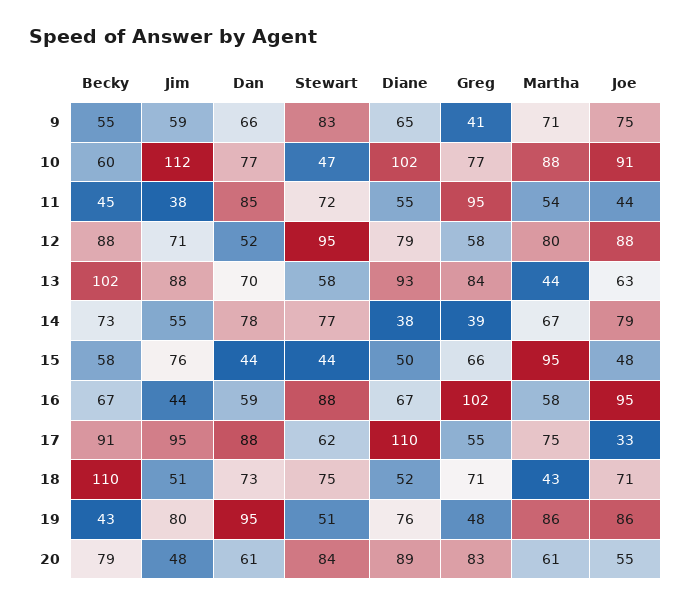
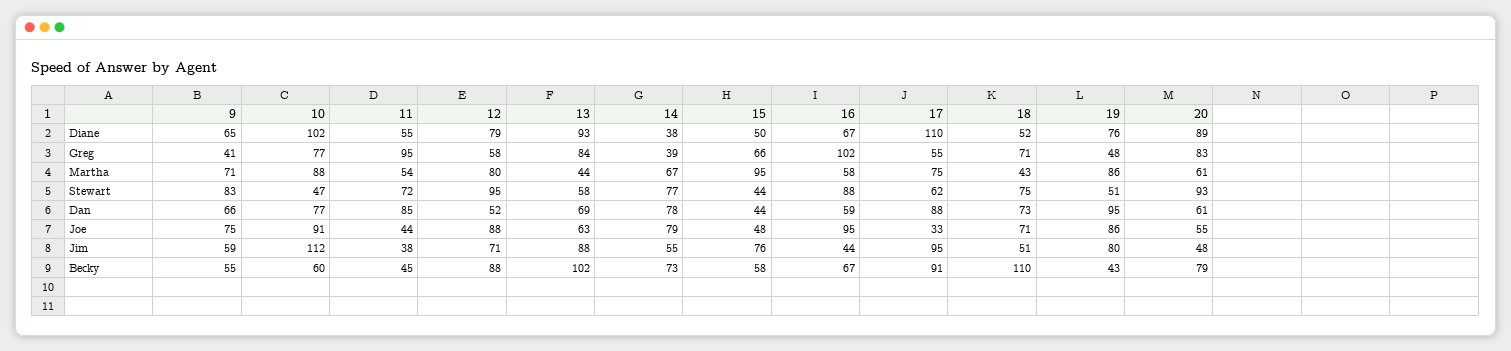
Dan, 13: 70 -> 69
Stewart, 20: 84 -> 93

